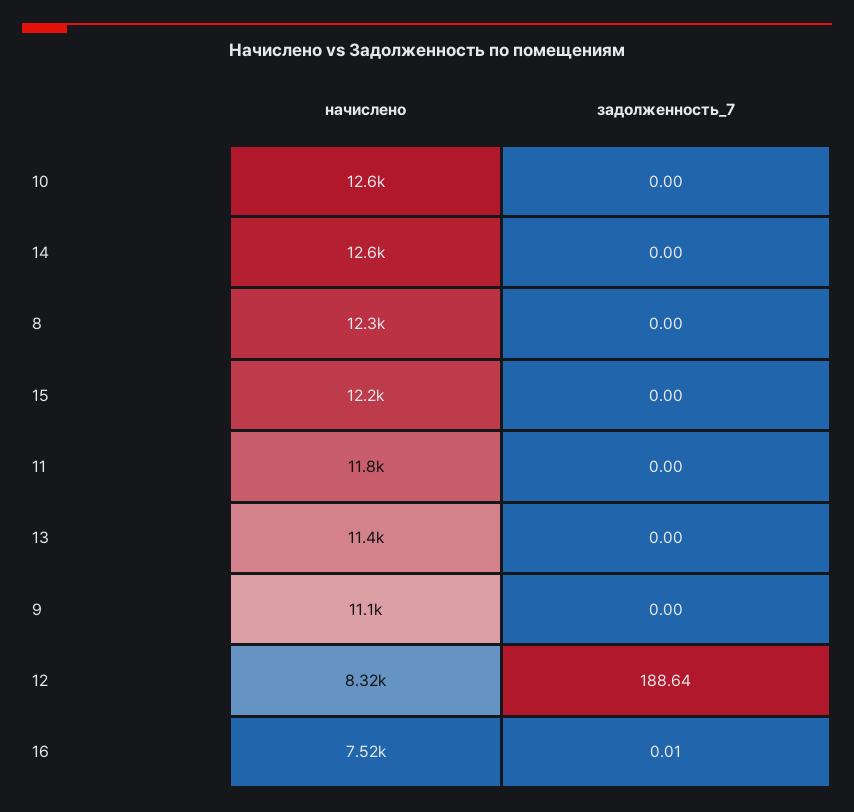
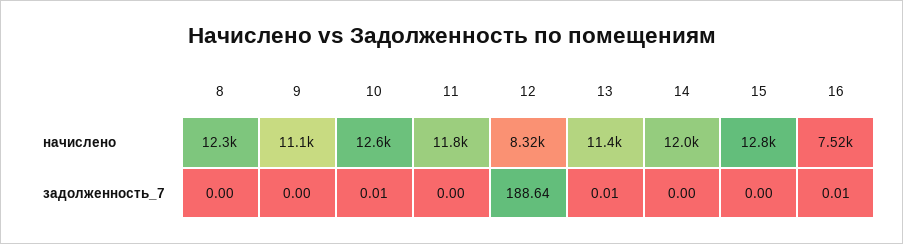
задолженность_7, 10: 0 -> 0.01
начислено, 14: 12600 -> 12000
начислено, 15: 12200 -> 12800
задолженность_7, 13: 0 -> 0.01

